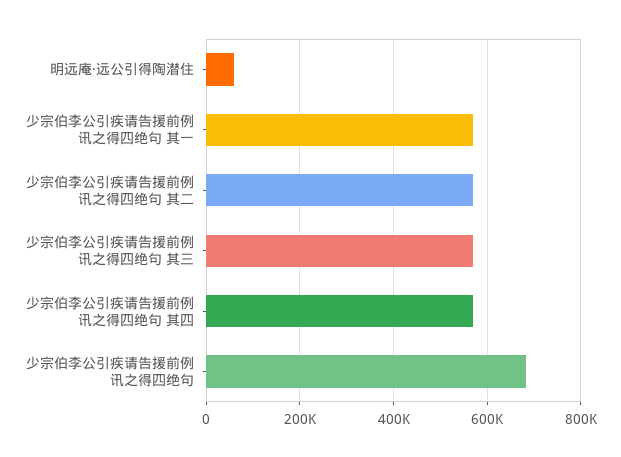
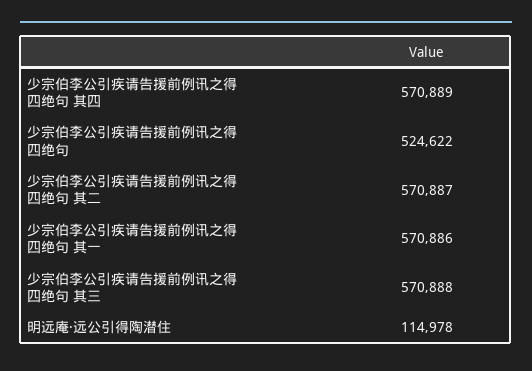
明远庵·远公引得陶潜住: 60000 -> 114978
少宗伯李公引疾请告援前例讯之得四绝句: 680000 -> 524622

